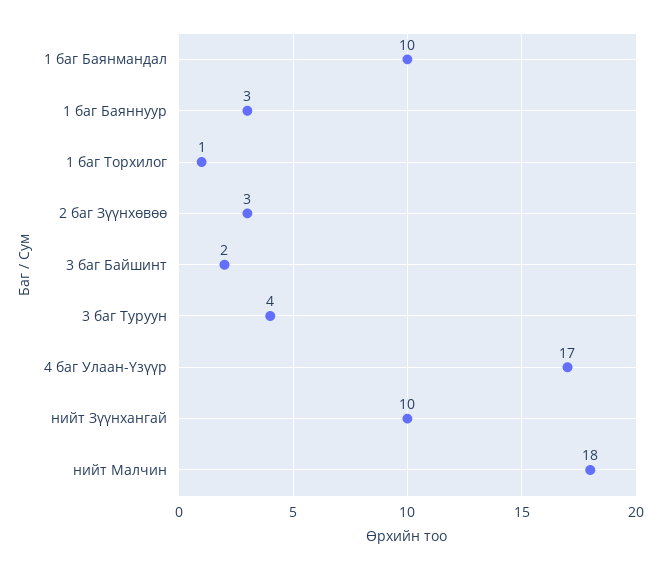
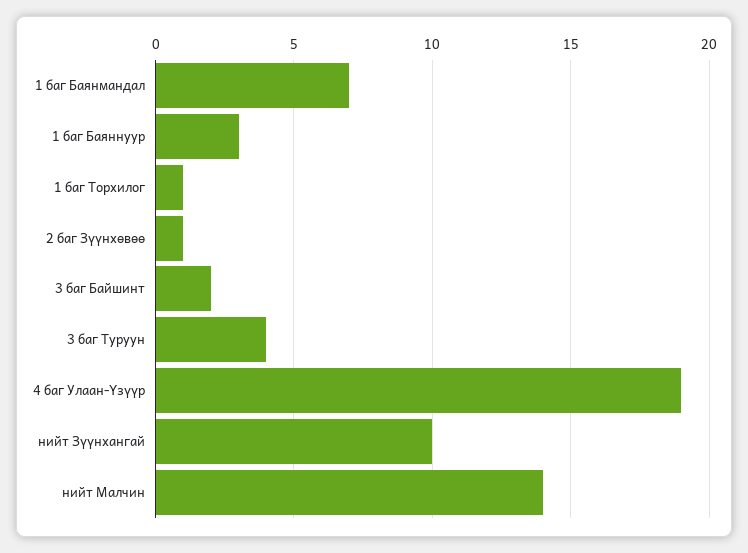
1 баг Баянмандал: 10 -> 7
2 баг Зүүнхөвөө: 3 -> 1
4 баг Улаан-Үзүүр: 17 -> 19
нийт Малчин: 18 -> 14

